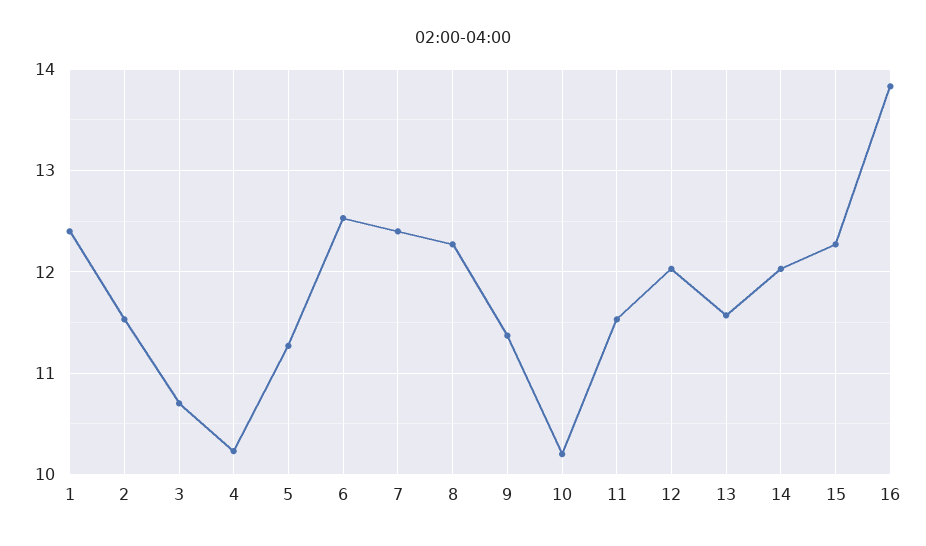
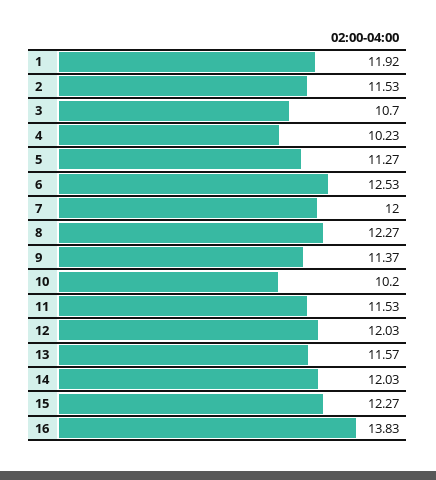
1: 12.4 -> 11.92
7: 12.4 -> 12

